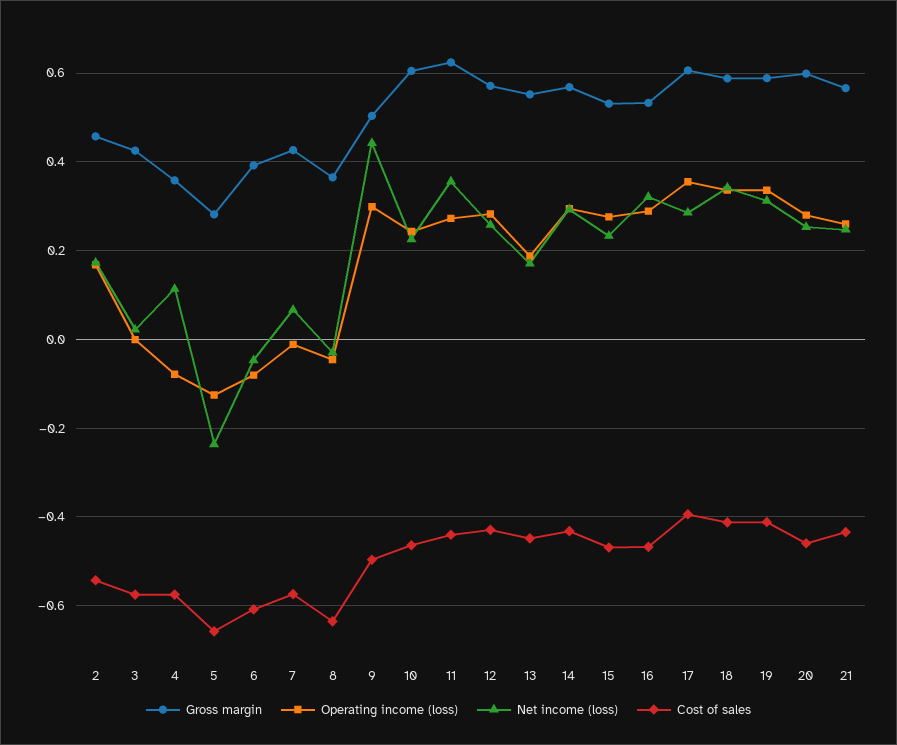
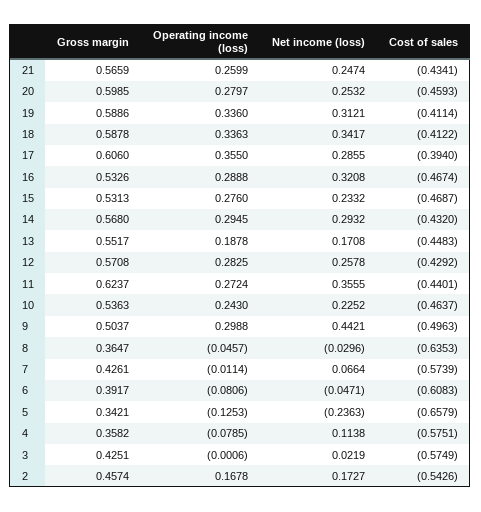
Gross margin, 5: 0.28 -> 0.3421
Gross margin, 10: 0.6 -> 0.5363

